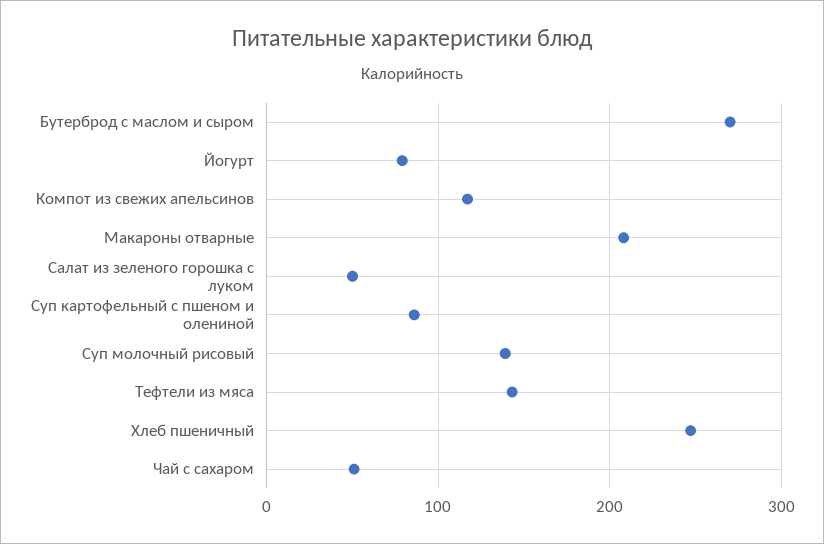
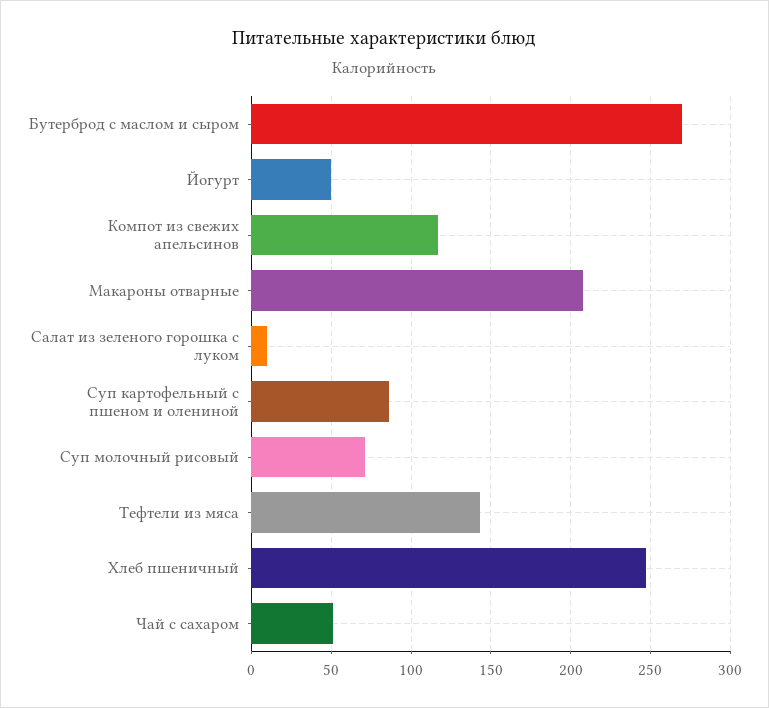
Йогурт: 80 -> 50
Салат из зеленого горошка с луком: 50 -> 10
Суп молочный рисовый: 140 -> 70

